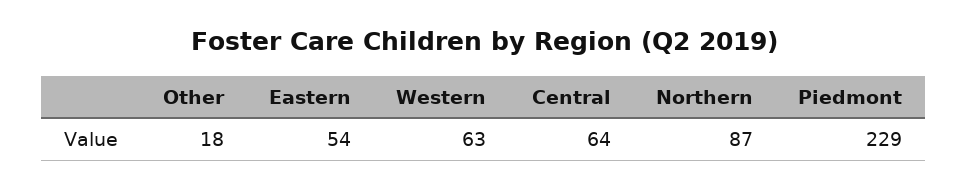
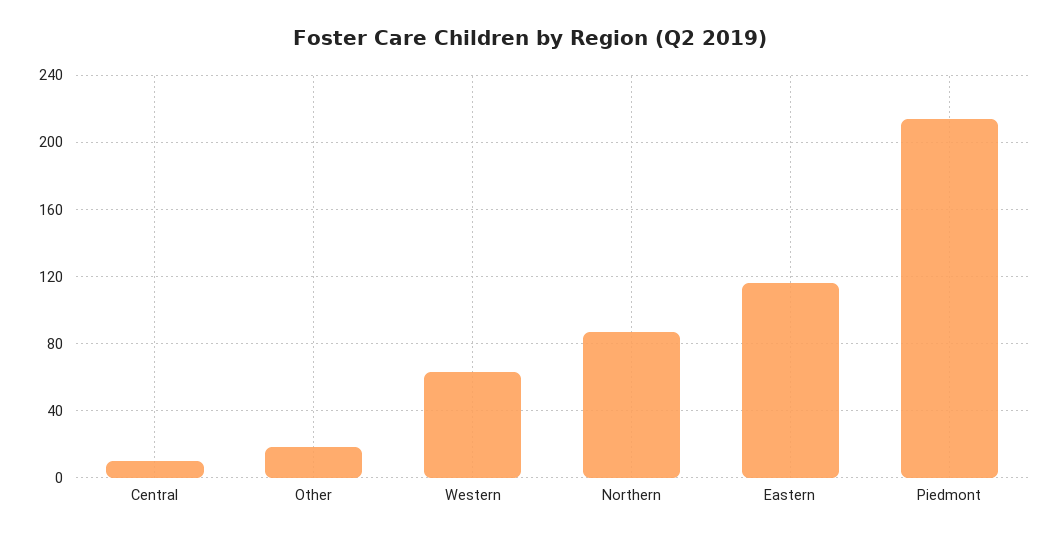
Eastern: 54 -> 115
Central: 64 -> 10
Piedmont: 229 -> 215

